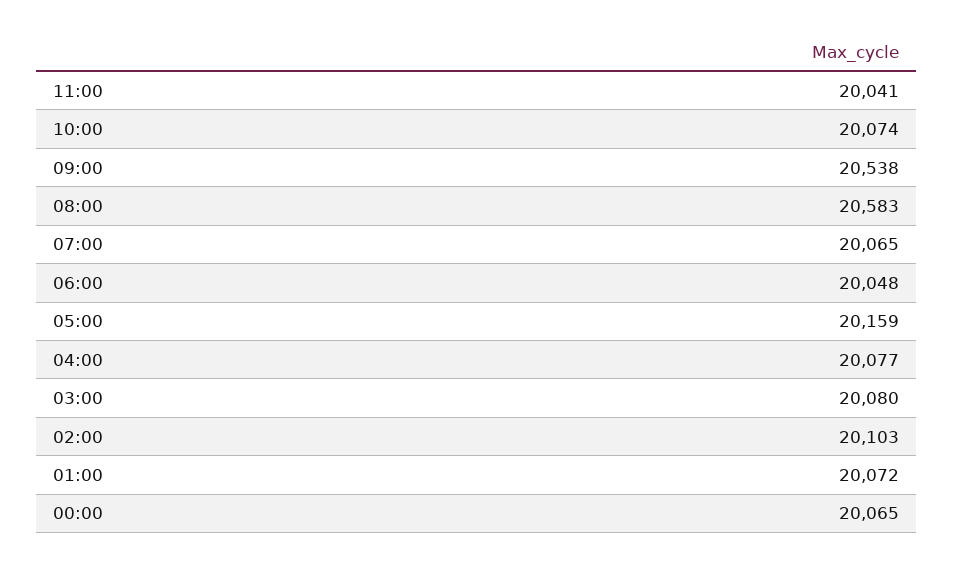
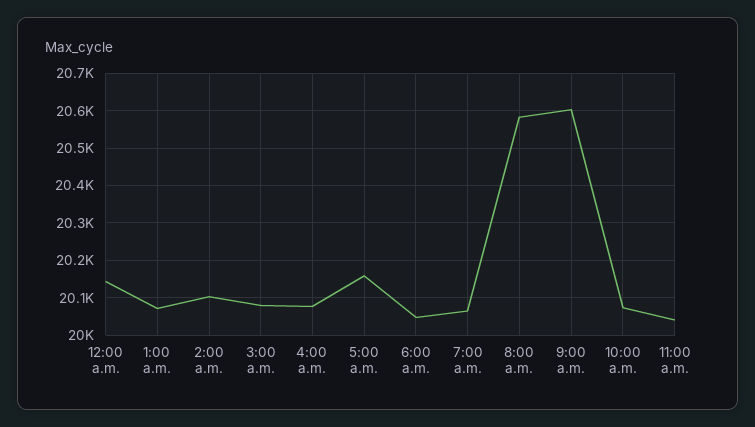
09:00: 20538 -> 20600
00:00: 20065 -> 20140

